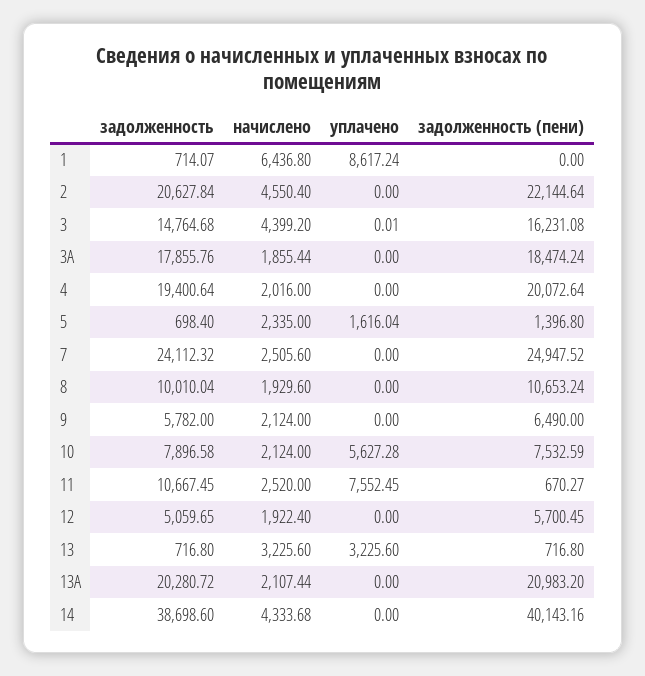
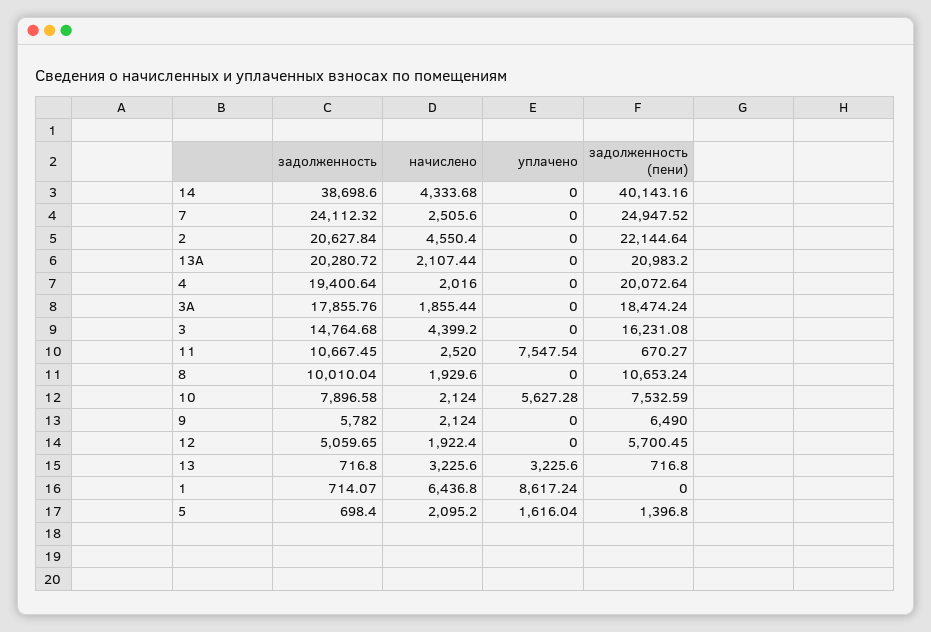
уплачено, 3: 0.01 -> 0
начислено, 5: 2335 -> 2095.2
уплачено, 11: 7552.45 -> 7547.54

